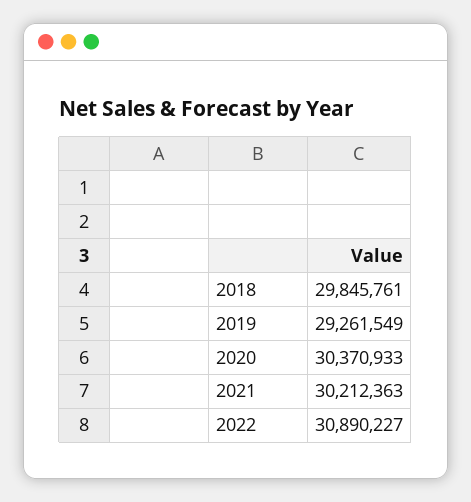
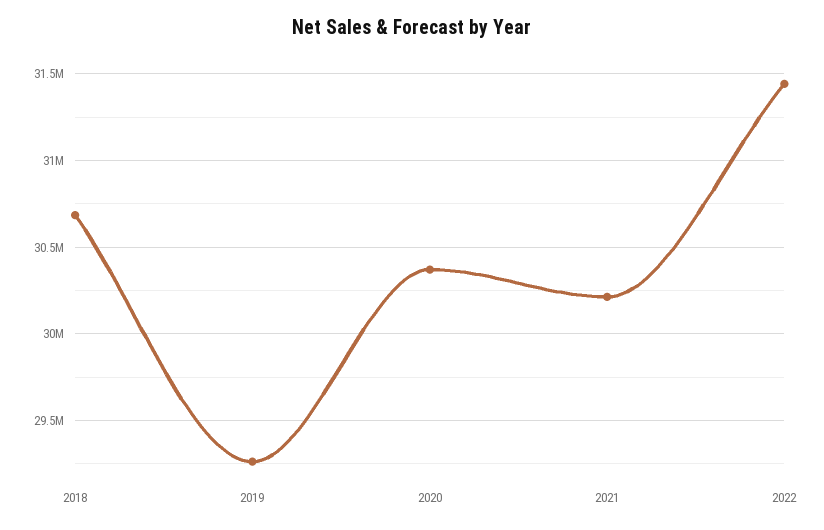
2018: 29845761 -> 30700000
2022: 30890227 -> 31450000

